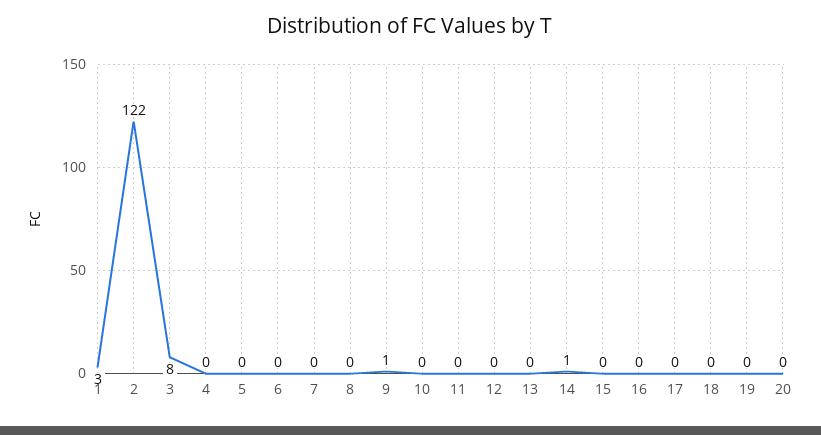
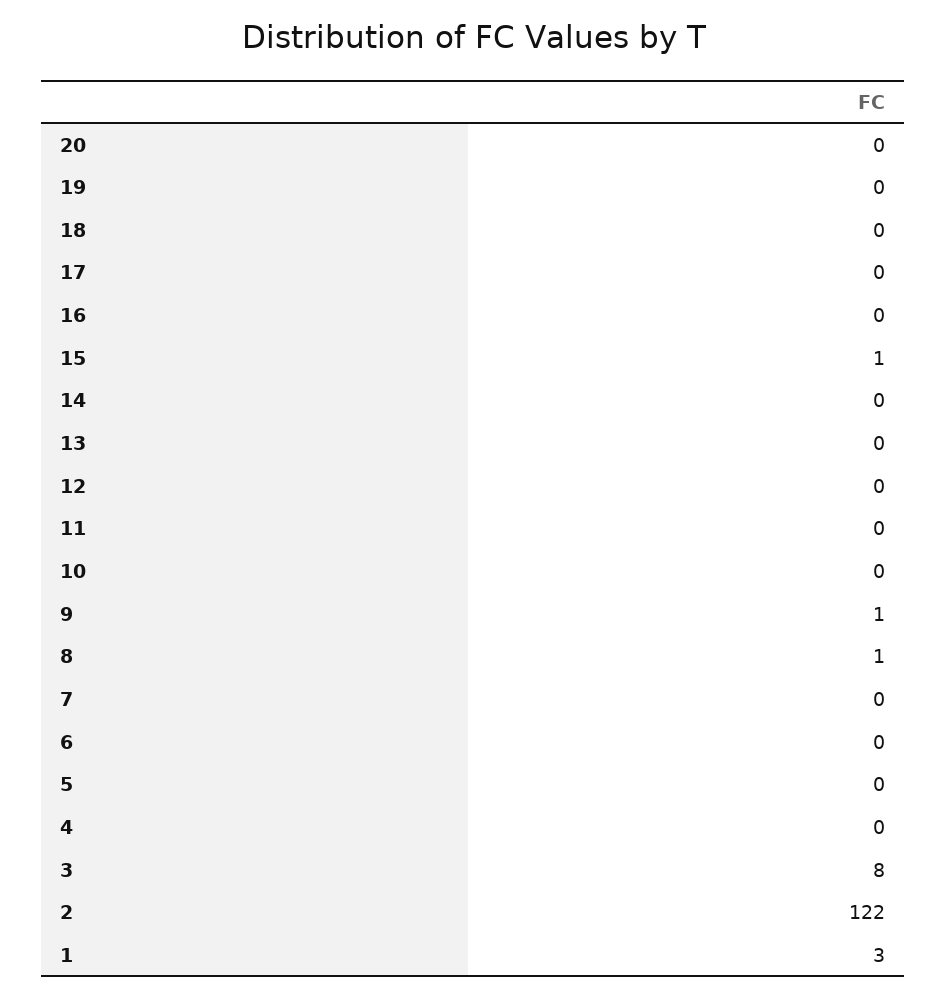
8: 0 -> 1
14: 1 -> 0
15: 0 -> 1

